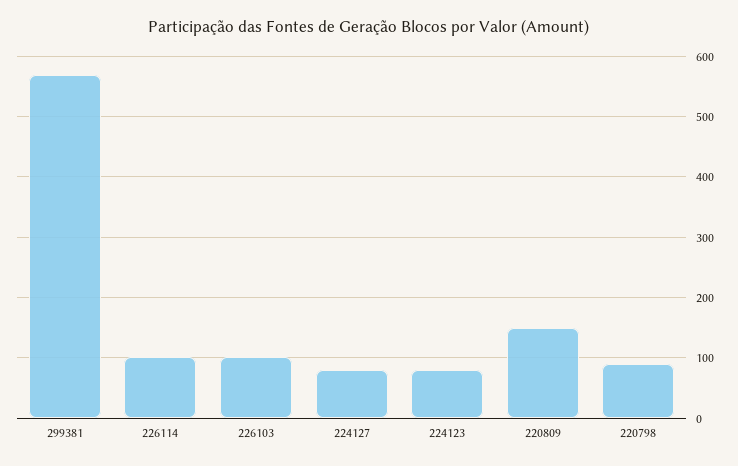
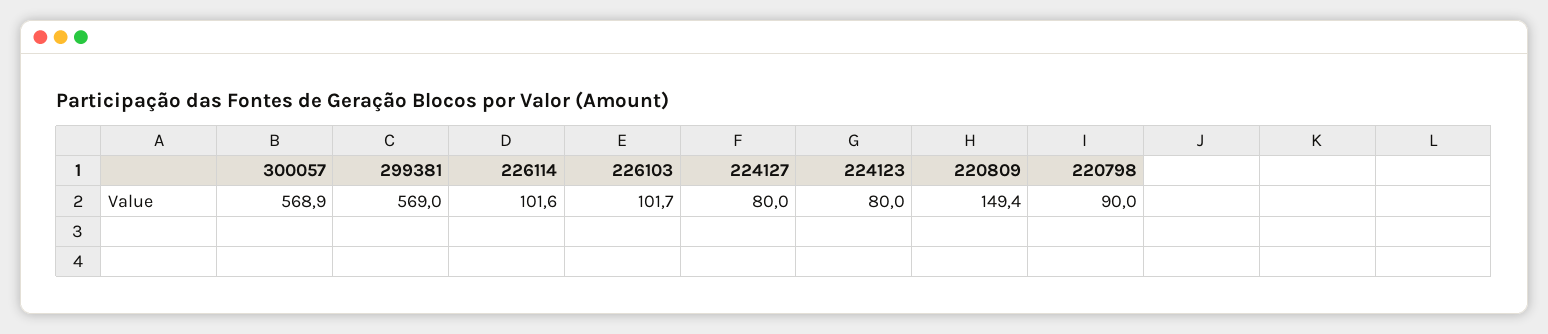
300057: none -> 568.9

